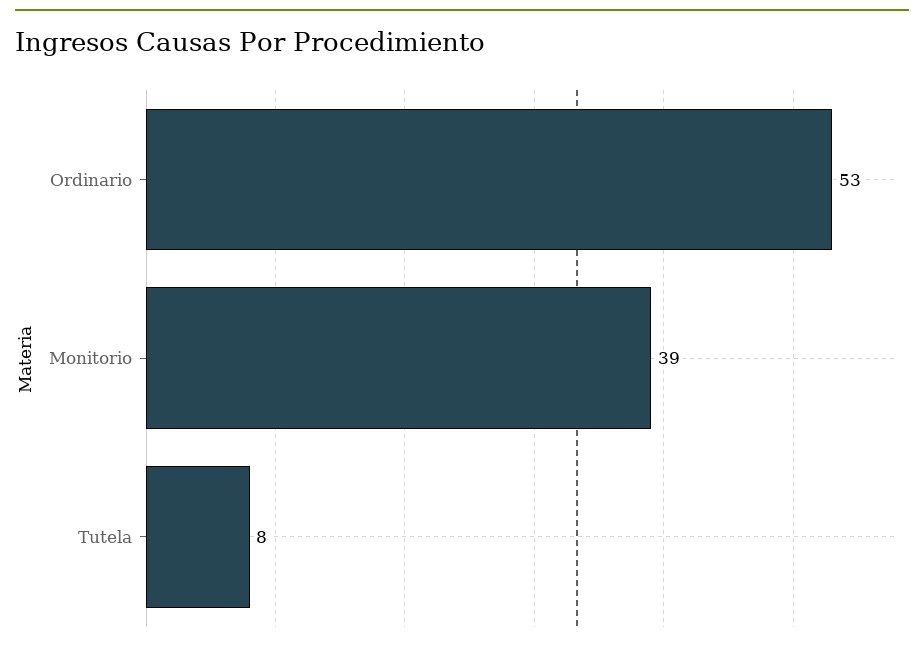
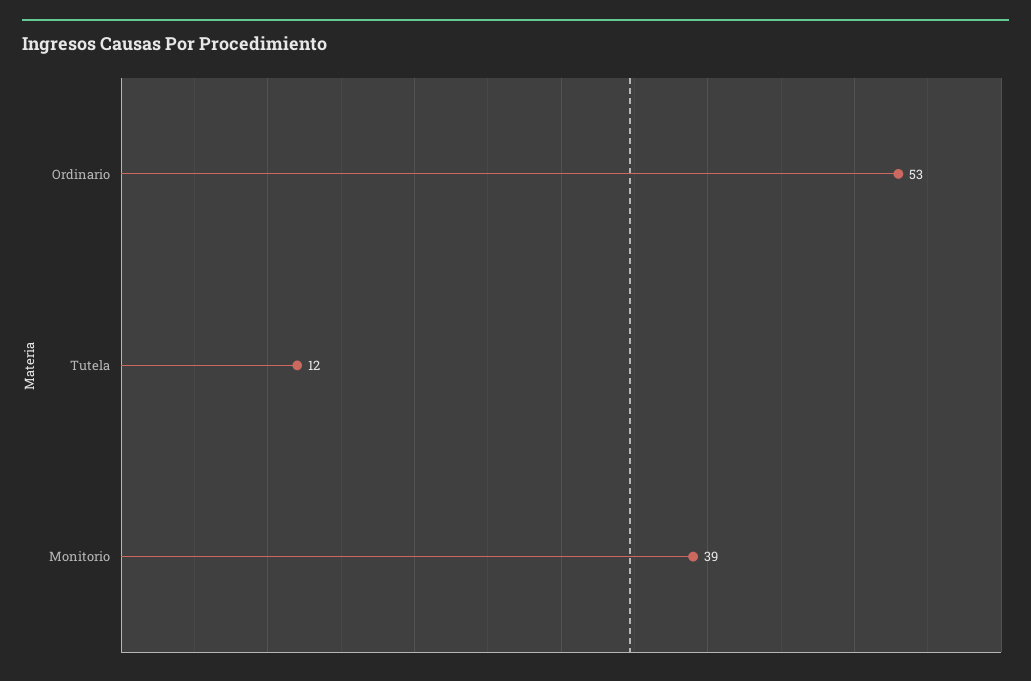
Tutela: 8 -> 12

